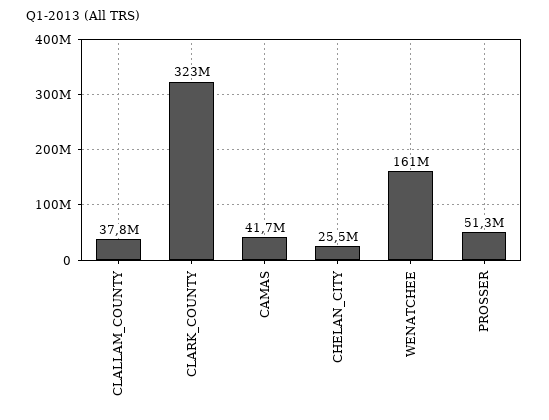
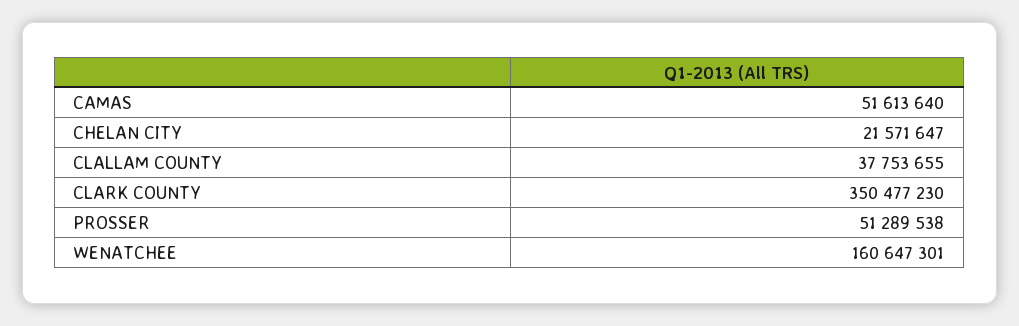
CLARK_COUNTY: 323000000 -> 350477230
CAMAS: 41700000 -> 51613640
CHELAN_CITY: 25500000 -> 21571647

